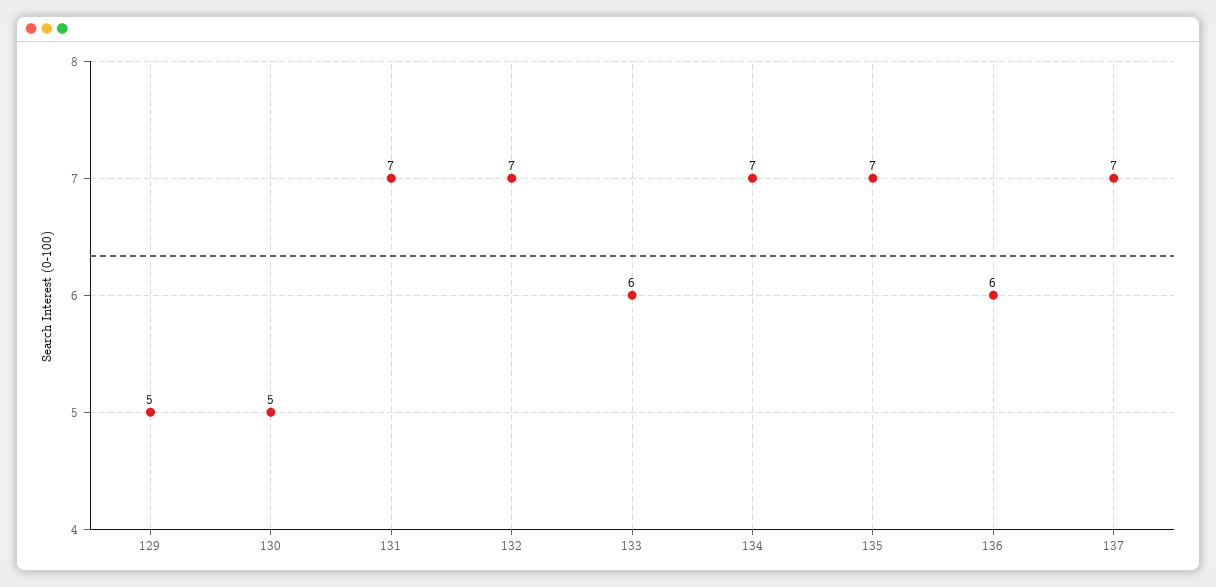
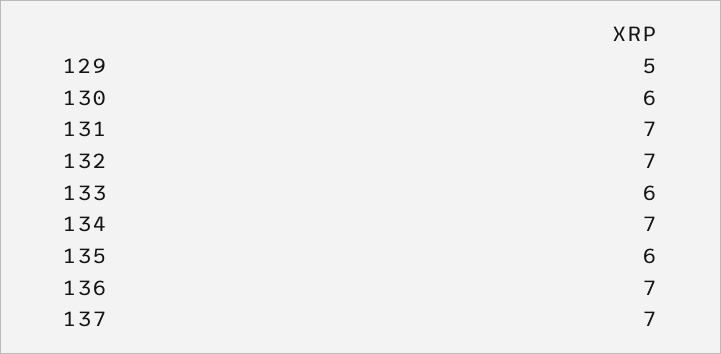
130: 5 -> 6
135: 7 -> 6
136: 6 -> 7

